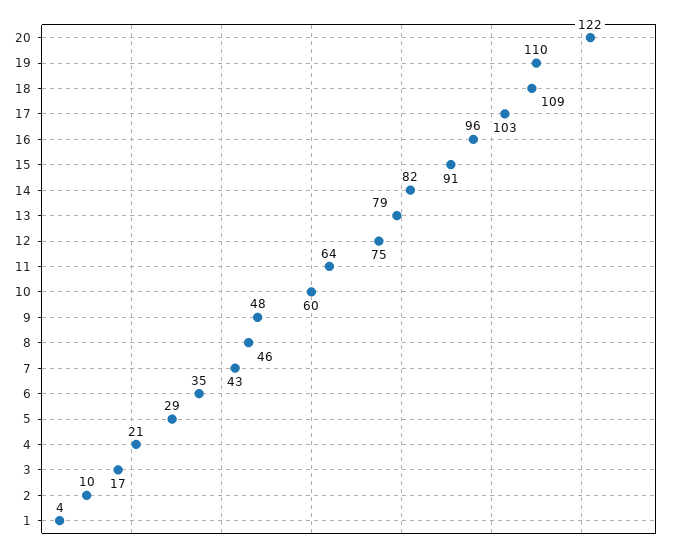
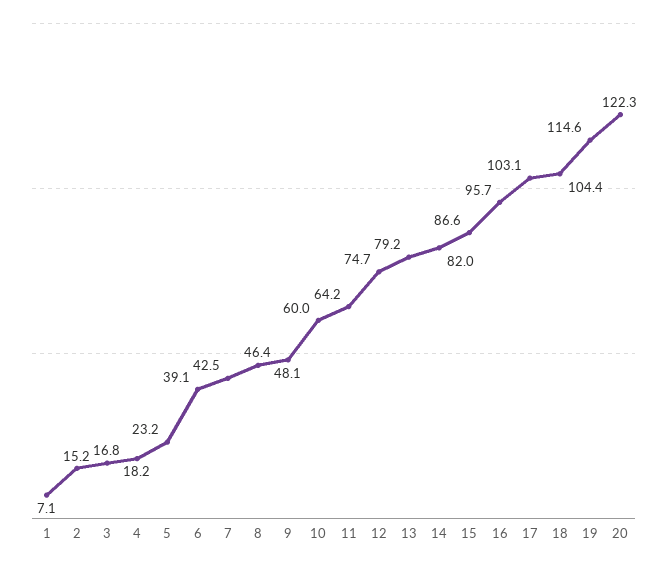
19: 110 -> 114.6
18: 109 -> 104.4
15: 91 -> 86.6
6: 35 -> 39.1
5: 29 -> 23.2
4: 21 -> 18.2
2: 10 -> 15.2
1: 4 -> 7.1

